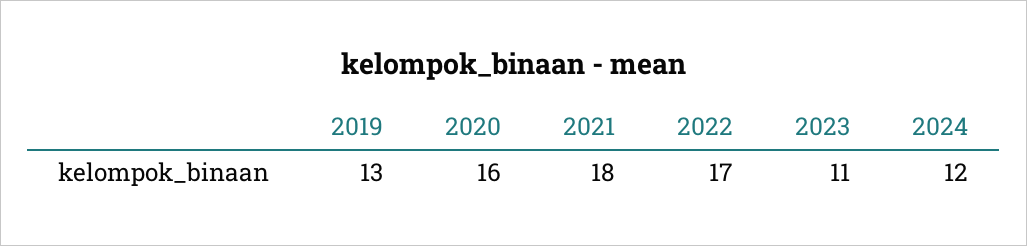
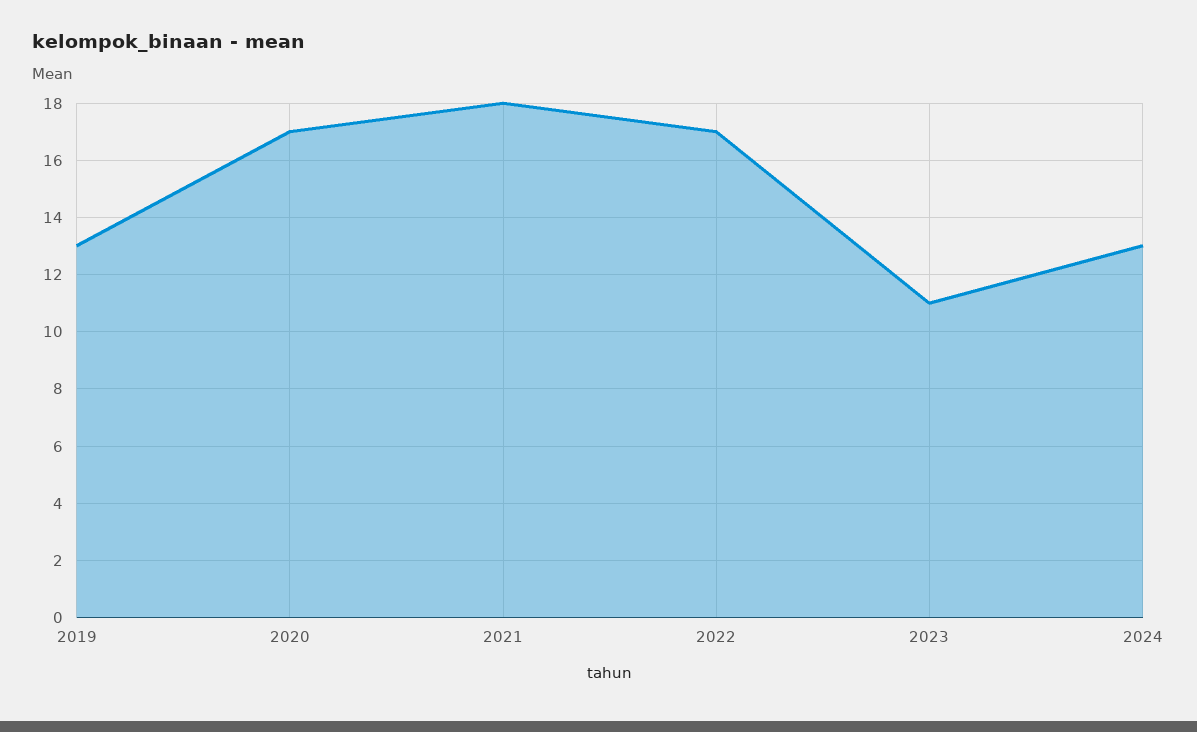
2020: 16 -> 17
2024: 12 -> 13

